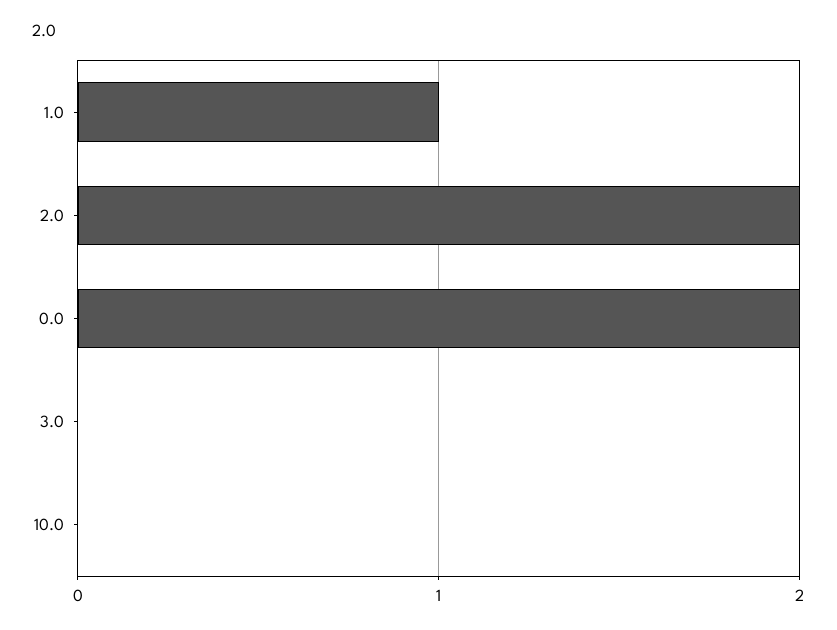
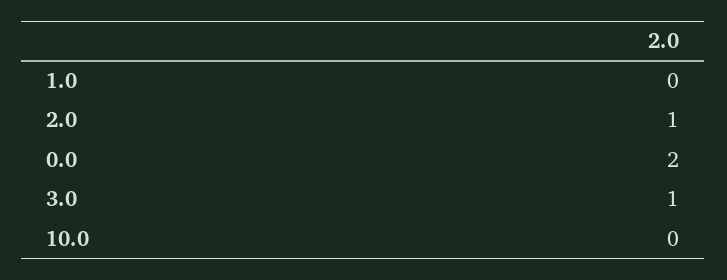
1.0: 1 -> 0
2.0: 2 -> 1
3.0: 0 -> 1

